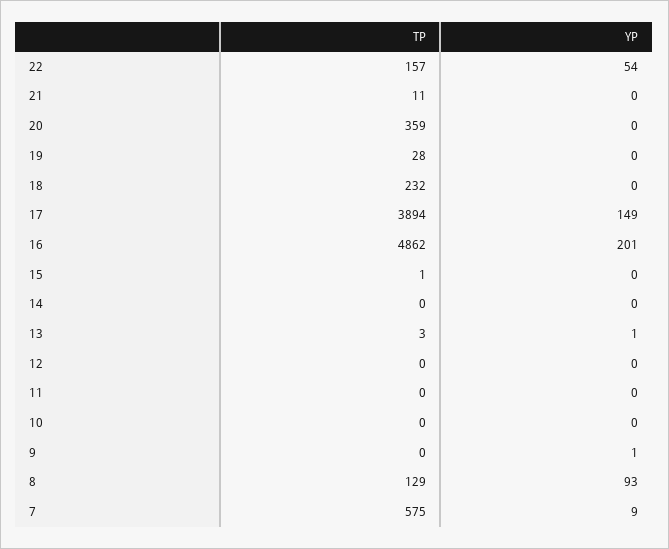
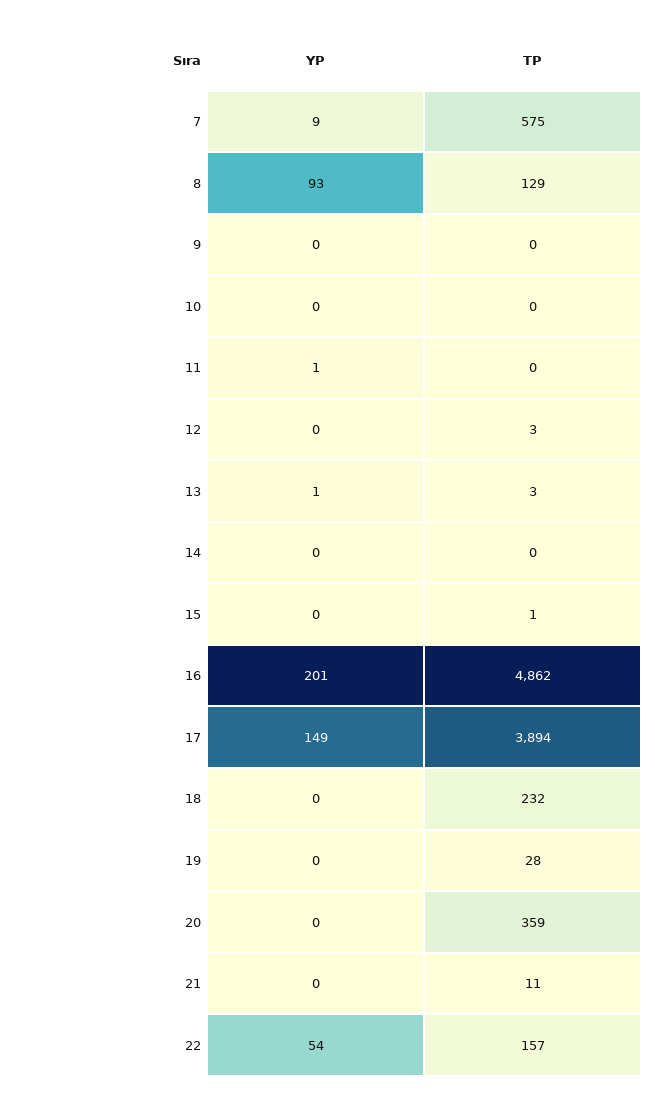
TP, 12: 0 -> 3
YP, 11: 0 -> 1
YP, 9: 1 -> 0

